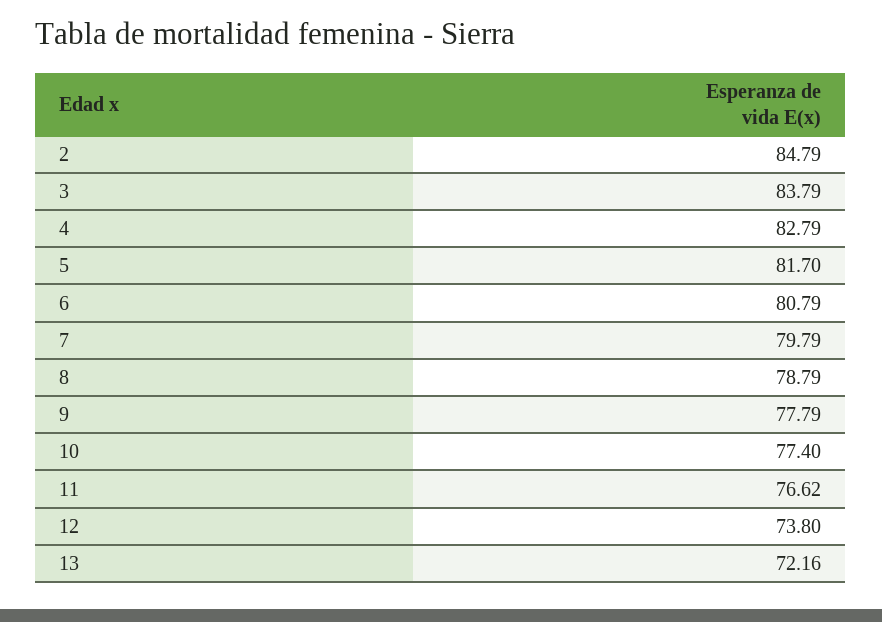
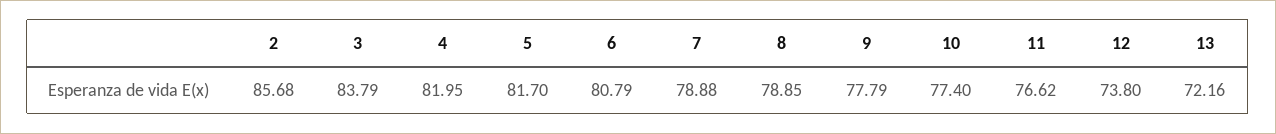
2: 84.79 -> 85.68
4: 82.79 -> 81.95
7: 79.79 -> 78.88
8: 78.79 -> 78.85

